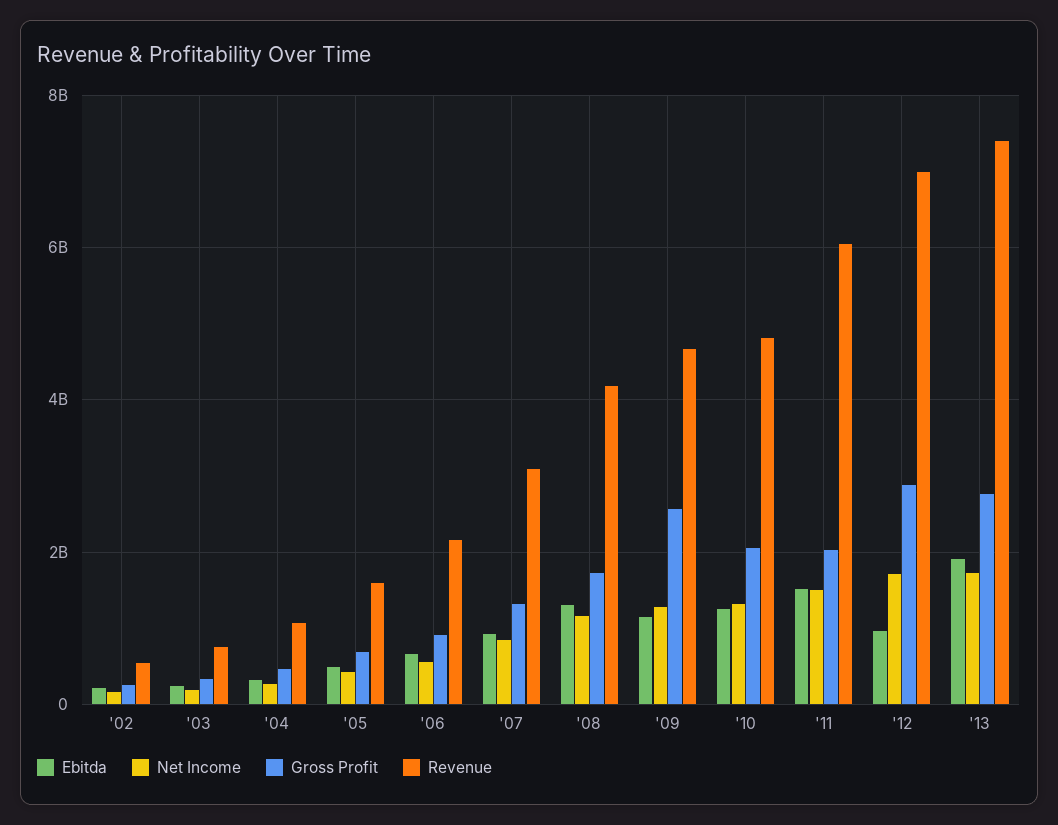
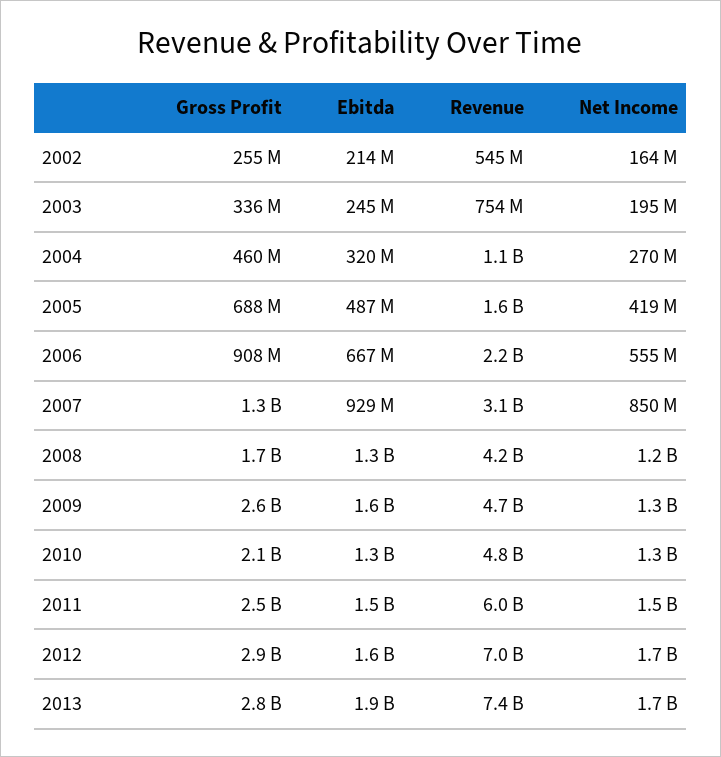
Ebitda, '09: 1200000000 -> 1600000000
Gross Profit, '11: 2000000000 -> 2500000000
Ebitda, '12: 1000000000 -> 1600000000

